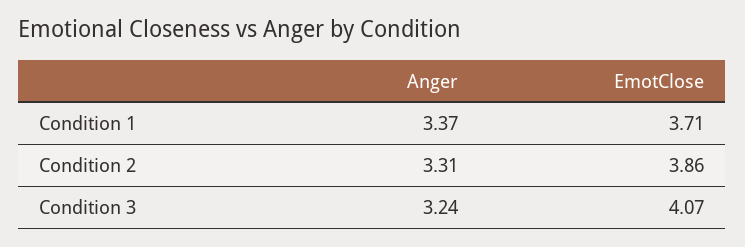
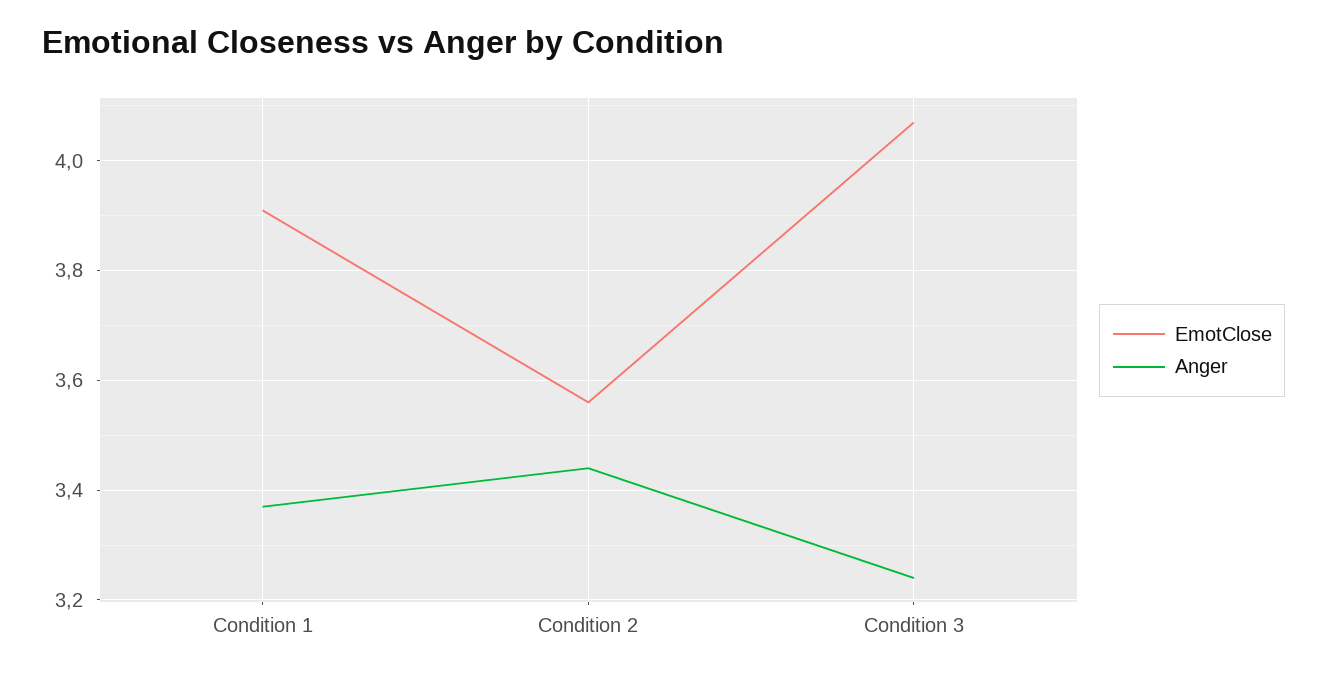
EmotClose, Condition 1: 3.71 -> 3.9
Anger, Condition 2: 3.31 -> 3.45
EmotClose, Condition 2: 3.86 -> 3.55

